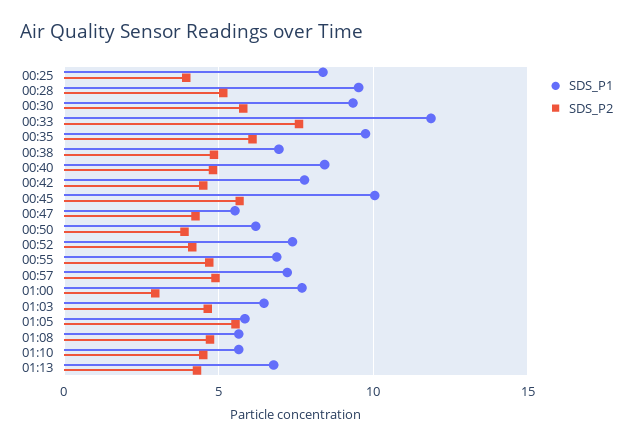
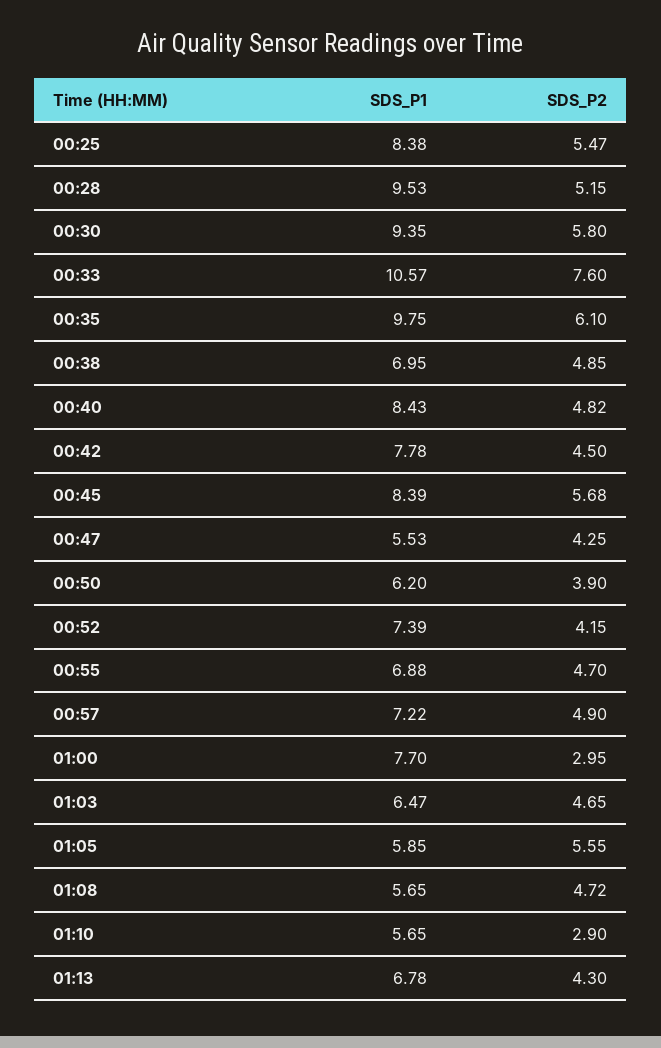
SDS_P2, 00:25: 4 -> 5.47
SDS_P1, 00:33: 12 -> 10.57
SDS_P1, 00:45: 10 -> 8.39
SDS_P2, 01:10: 4.5 -> 2.9

